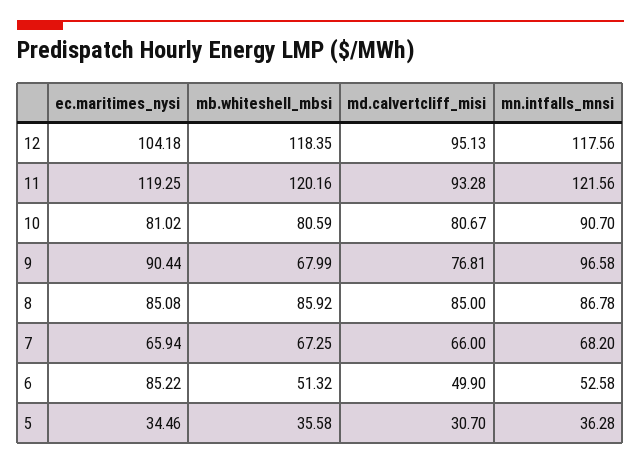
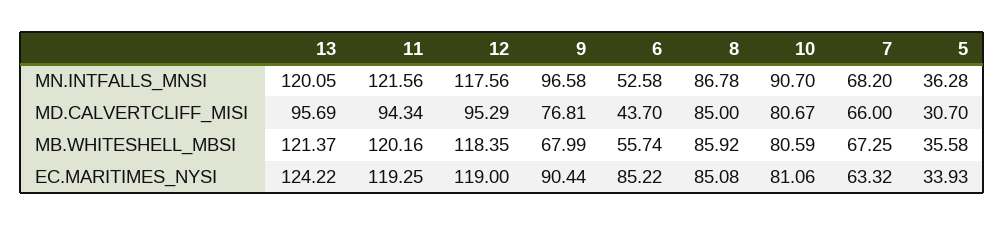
ec.maritimes_nysi, 12: 104.18 -> 119
md.calvertcliff_misi, 12: 95.13 -> 95.29
md.calvertcliff_misi, 11: 93.28 -> 94.34
ec.maritimes_nysi, 10: 81.02 -> 81.06
ec.maritimes_nysi, 7: 65.94 -> 63.32
mb.whiteshell_mbsi, 6: 51.32 -> 55.74
md.calvertcliff_misi, 6: 49.9 -> 43.7
ec.maritimes_nysi, 5: 34.46 -> 33.93
mn.intfalls_mnsi, 13: none -> 120.05
md.calvertcliff_misi, 13: none -> 95.69
mb.whiteshell_mbsi, 13: none -> 121.37
ec.maritimes_nysi, 13: none -> 124.22

